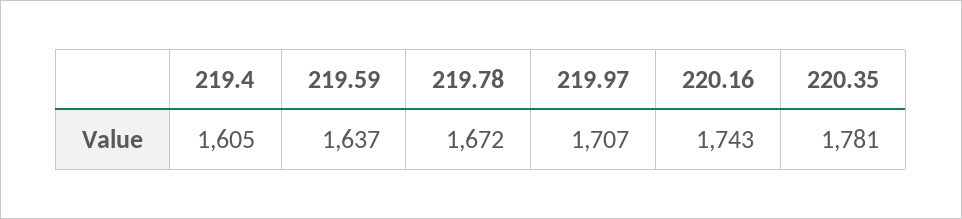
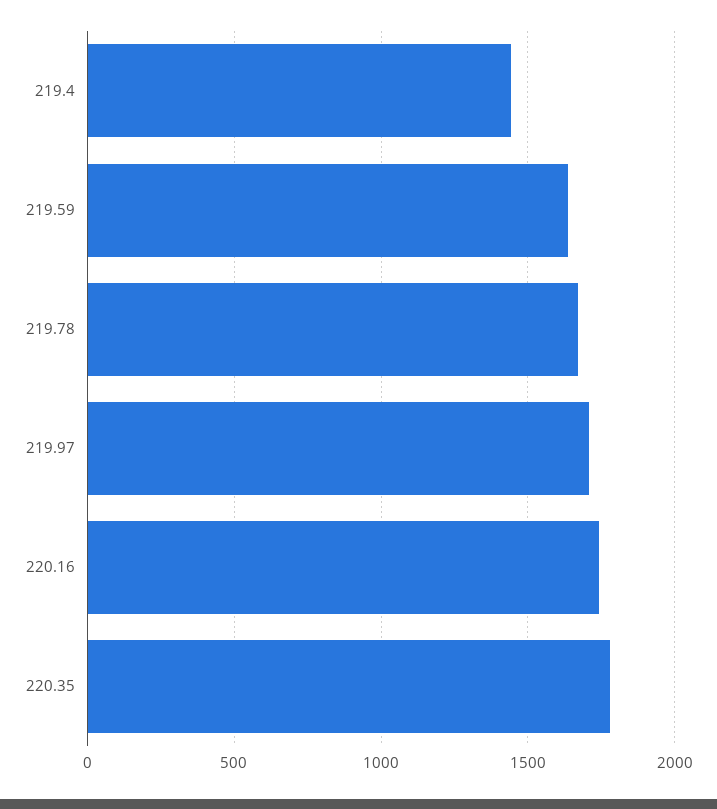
219.4: 1605 -> 1450

